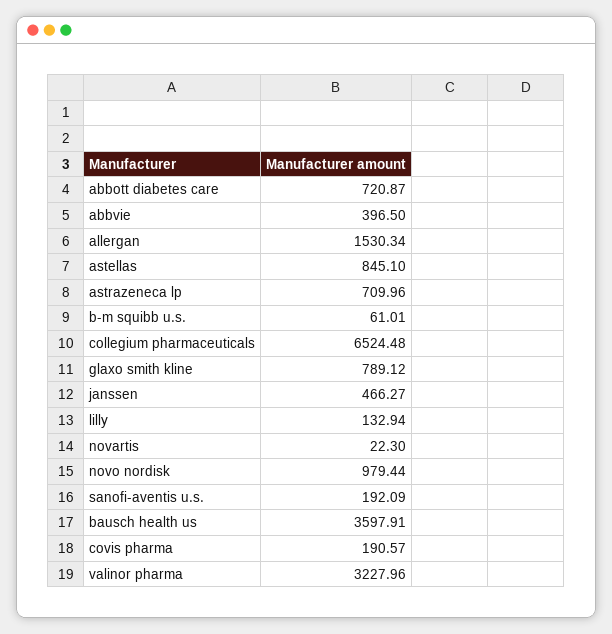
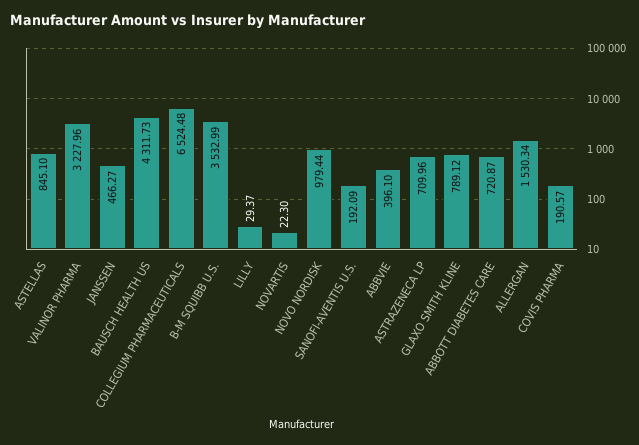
abbvie: 396.5 -> 396.1
b-m squibb u.s.: 61.01 -> 3532.99
lilly: 132.94 -> 29.37
bausch health us: 3597.91 -> 4311.73

